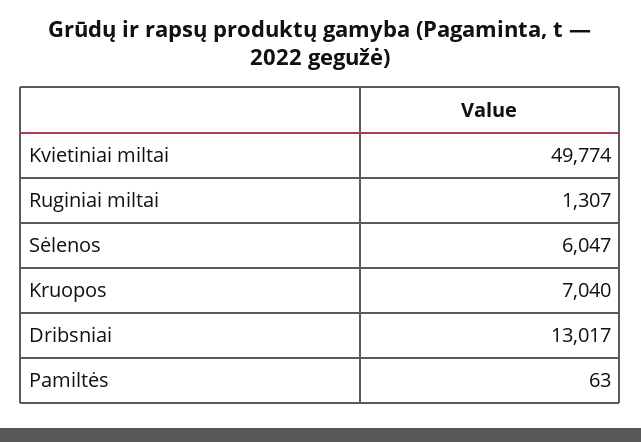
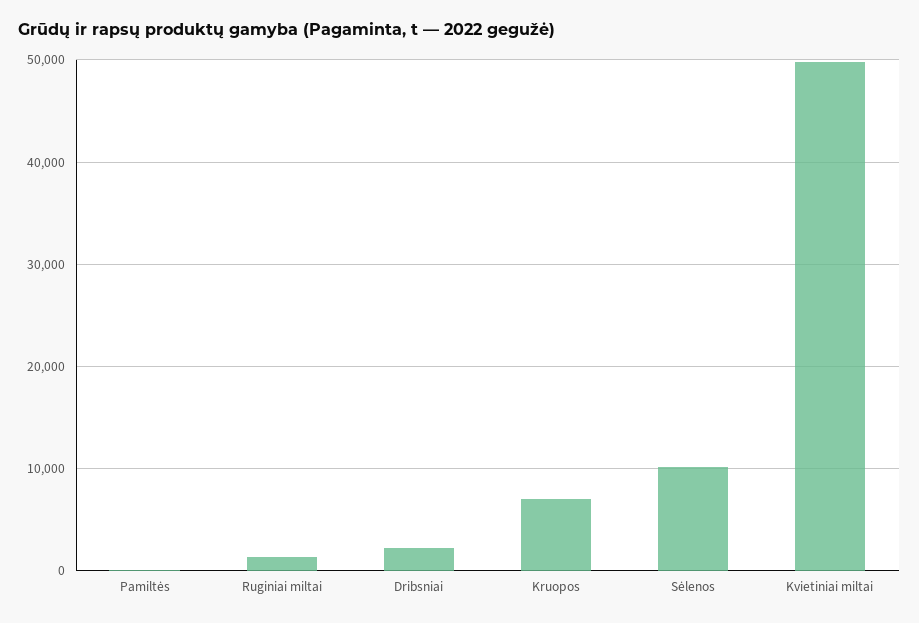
Sėlenos: 6047 -> 10000
Dribsniai: 13017 -> 2000

